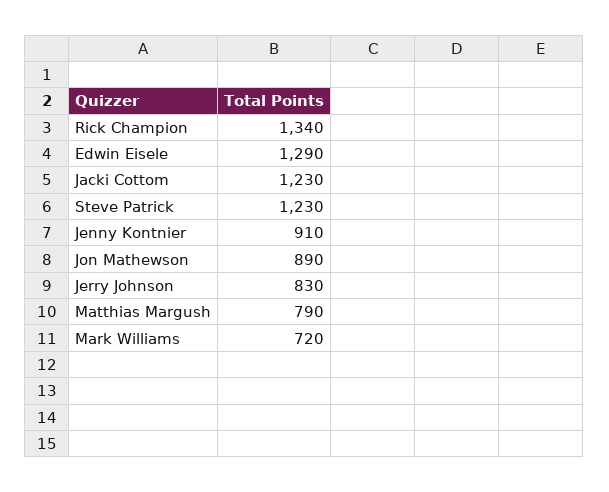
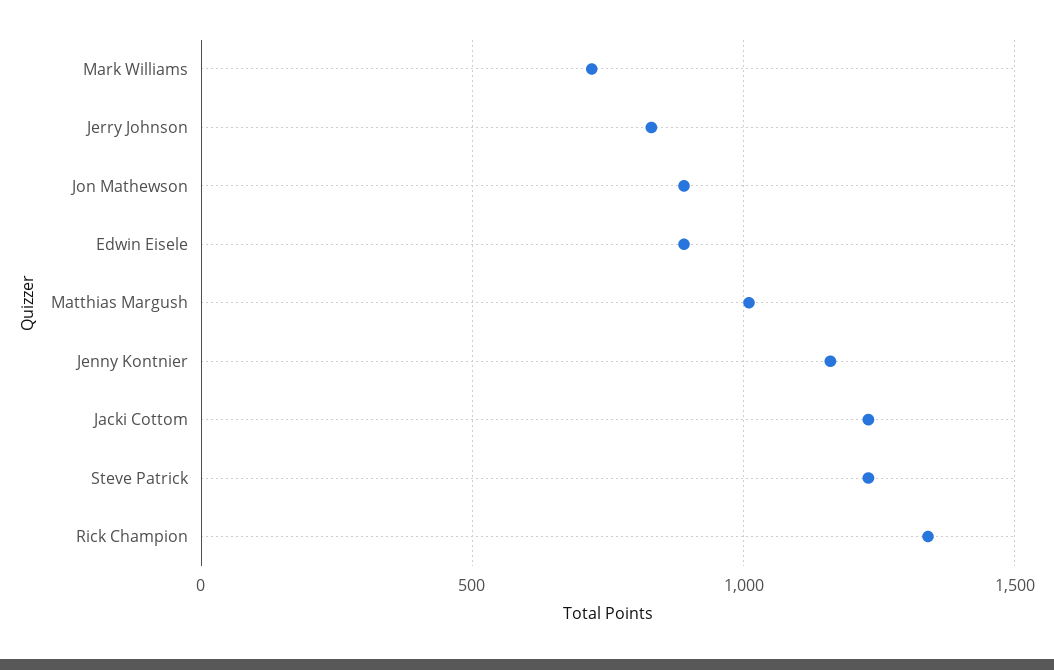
Edwin Eisele: 1290 -> 900
Jenny Kontnier: 910 -> 1150
Matthias Margush: 790 -> 1000

